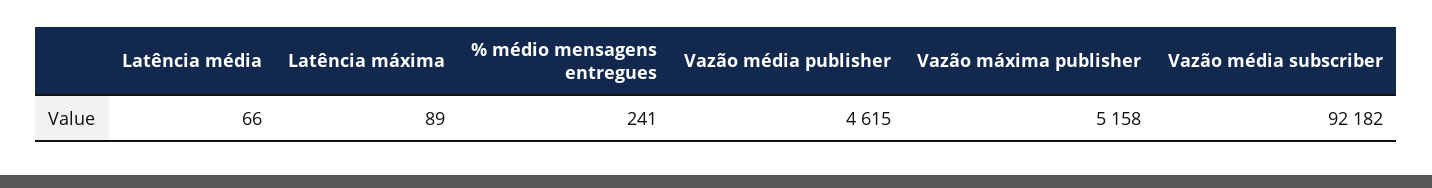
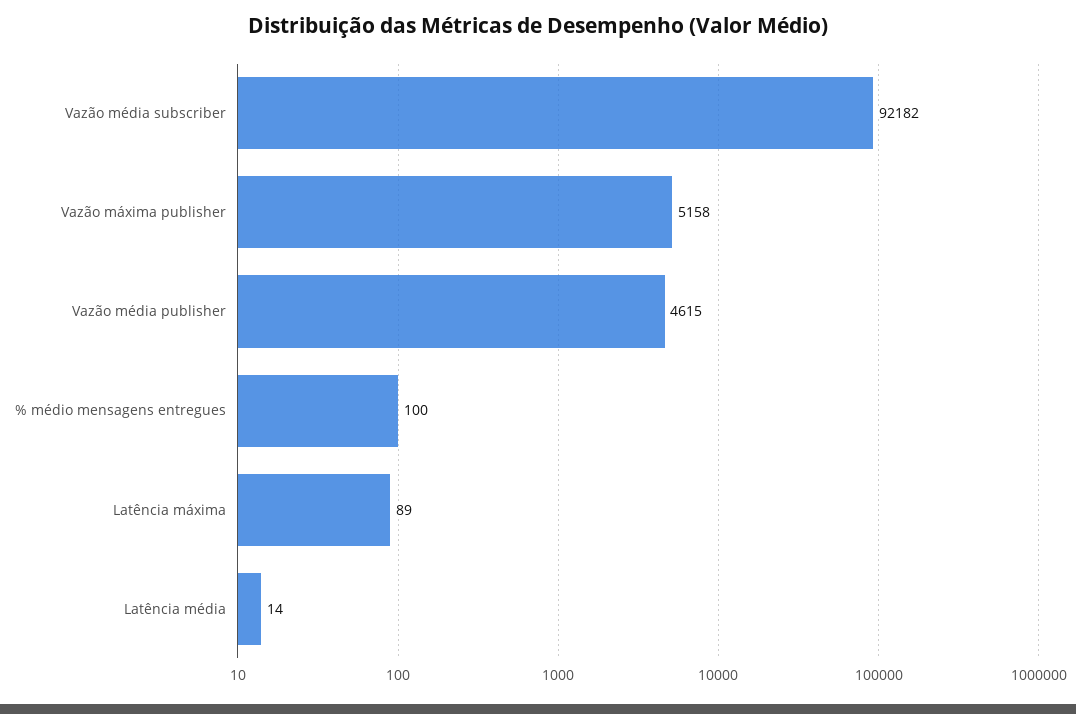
Latência média: 66 -> 14
% médio mensagens entregues: 241 -> 100

